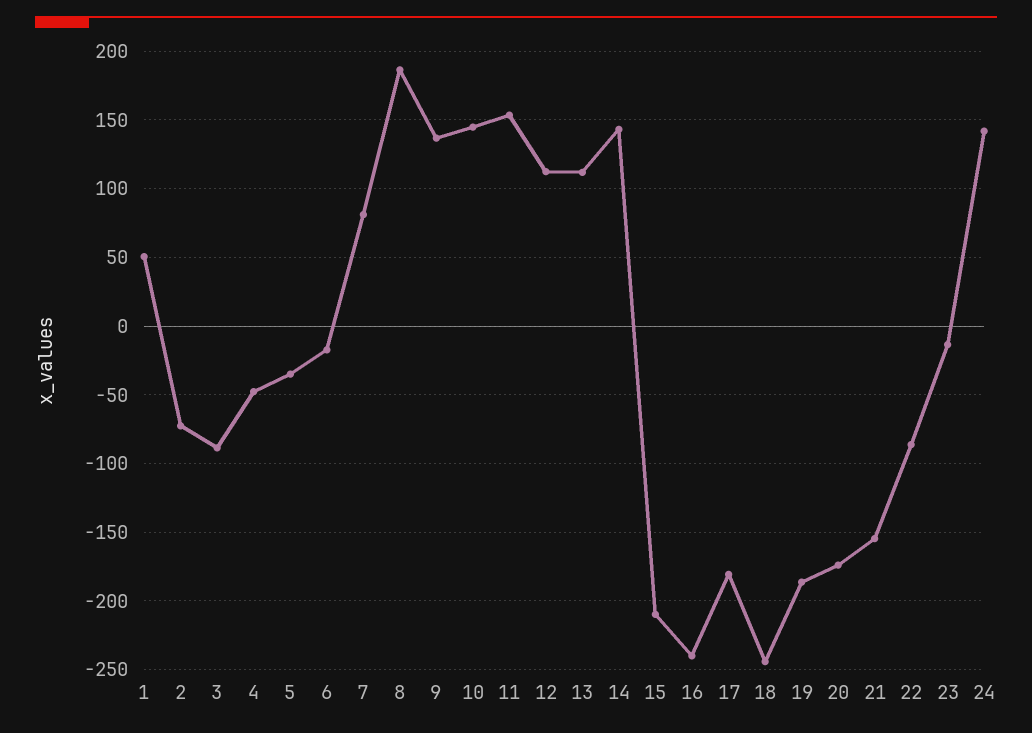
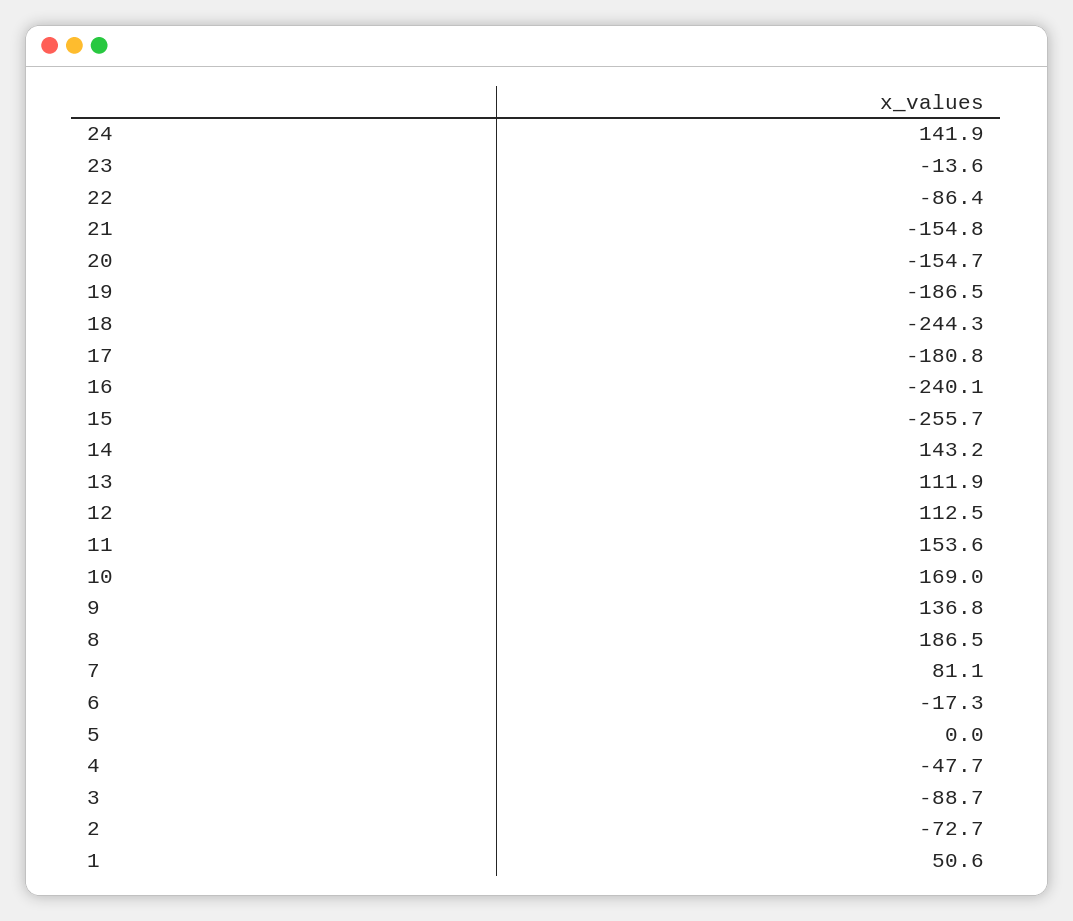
5: -35 -> 0
10: 145 -> 169
15: -210 -> -255.7
20: -175 -> -154.7

